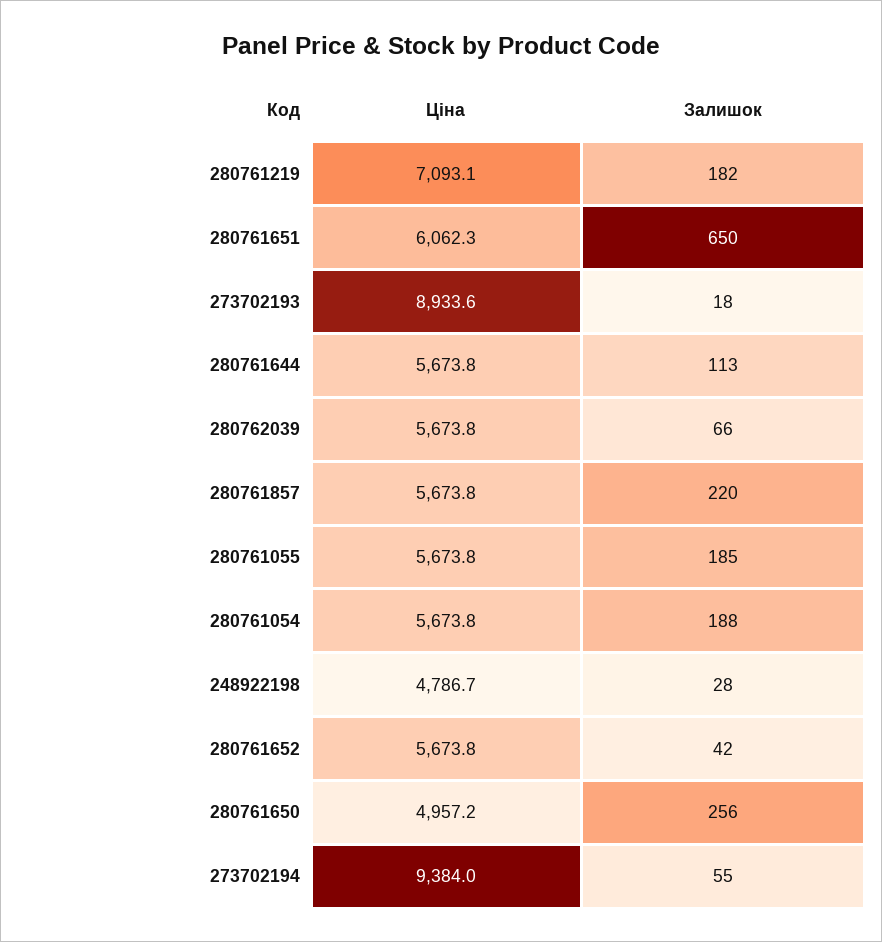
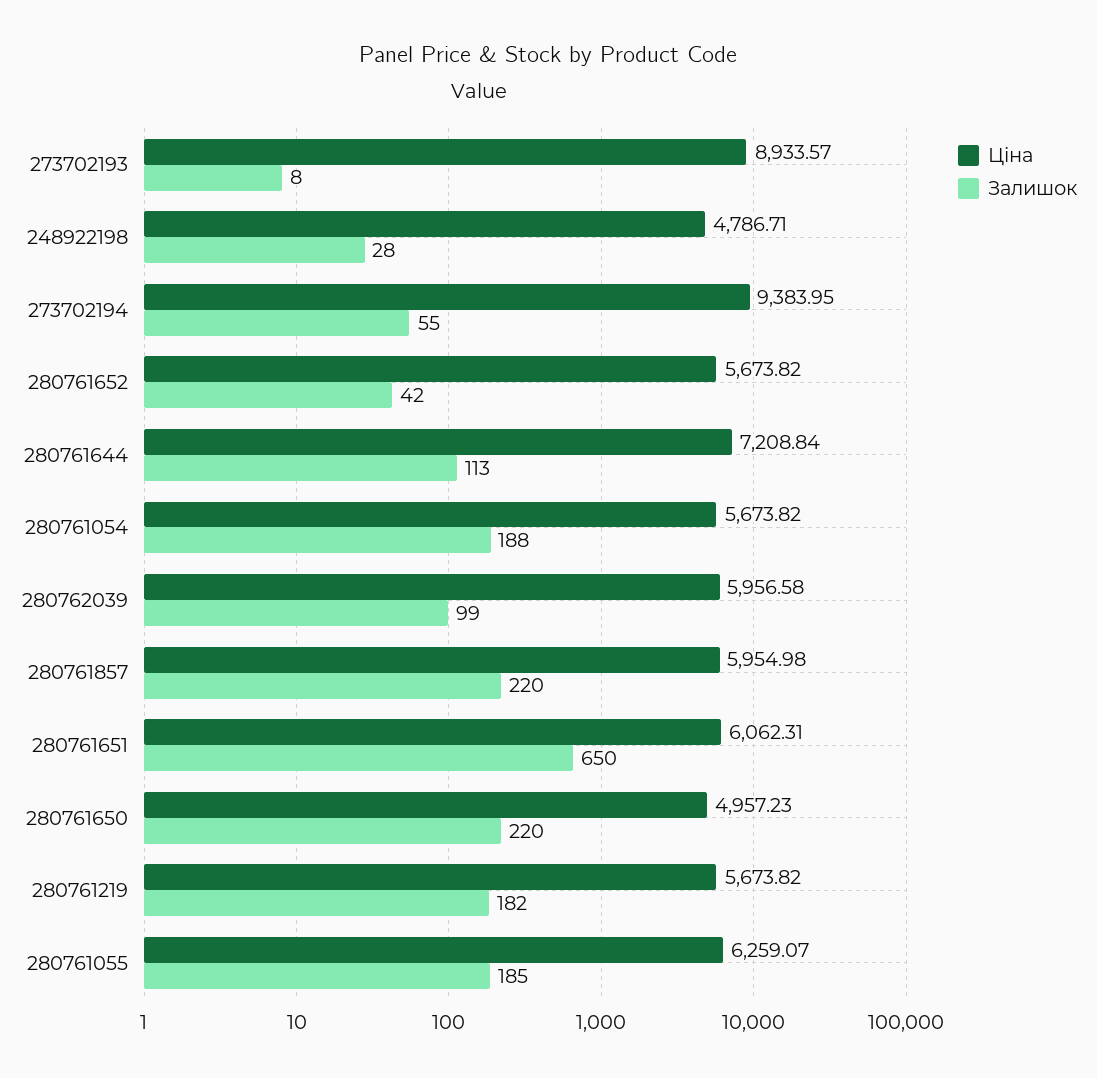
Ціна, 280761219: 7093.1 -> 5673.82
Залишок, 273702193: 18 -> 8
Ціна, 280761644: 5673.8 -> 7208.84
Ціна, 280762039: 5673.8 -> 5956.58
Залишок, 280762039: 66 -> 99
Ціна, 280761857: 5673.8 -> 5954.98
Ціна, 280761055: 5673.8 -> 6259.07
Залишок, 280761650: 256 -> 220

